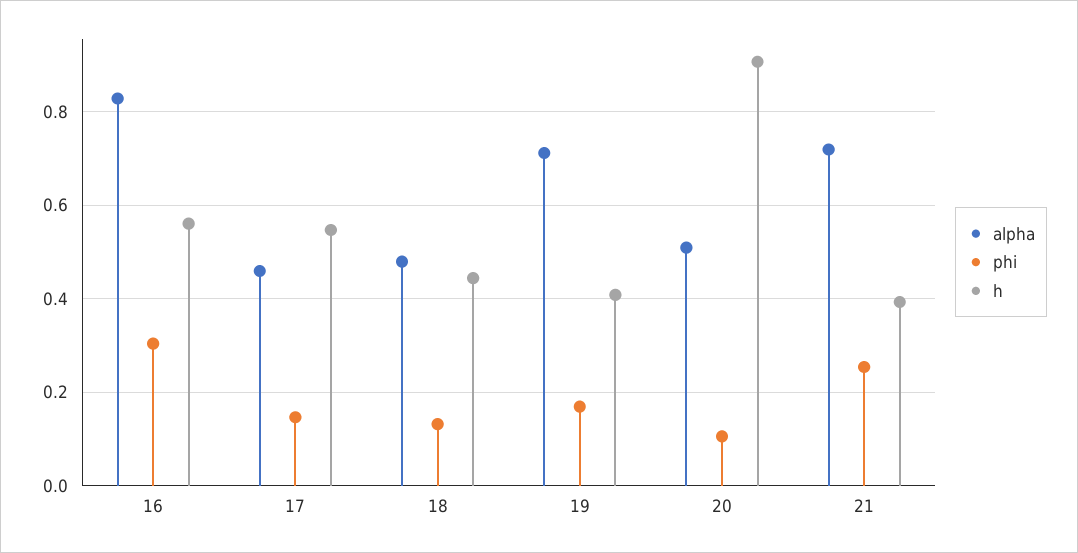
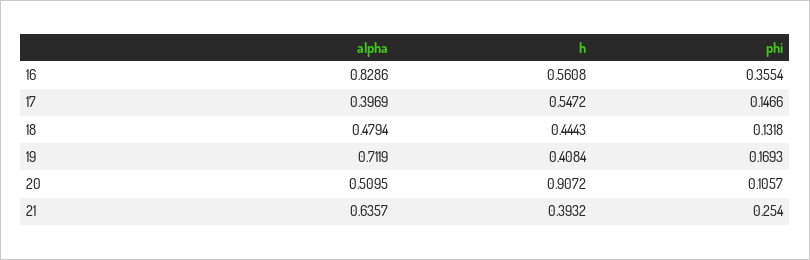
phi, 16: 0.3 -> 0.3554
alpha, 17: 0.46 -> 0.3969
alpha, 21: 0.72 -> 0.6357

